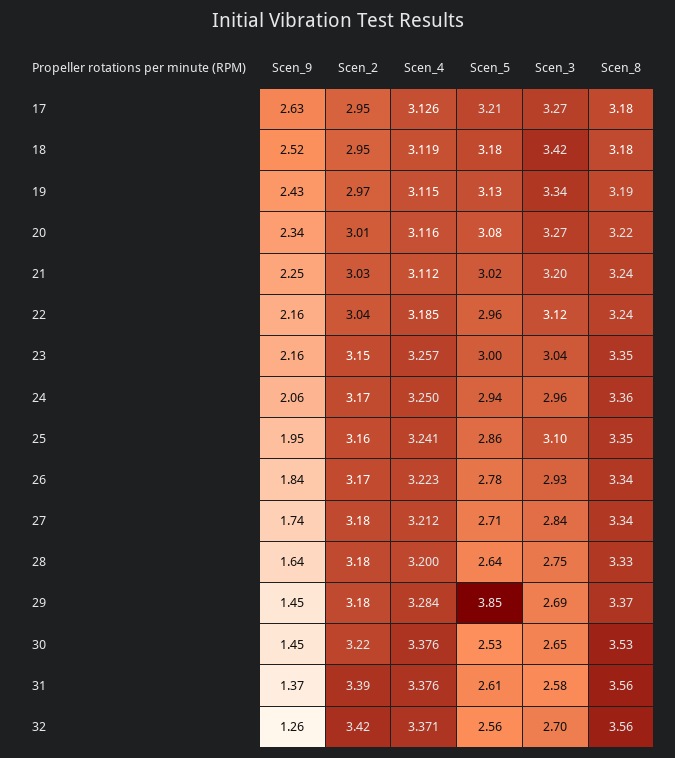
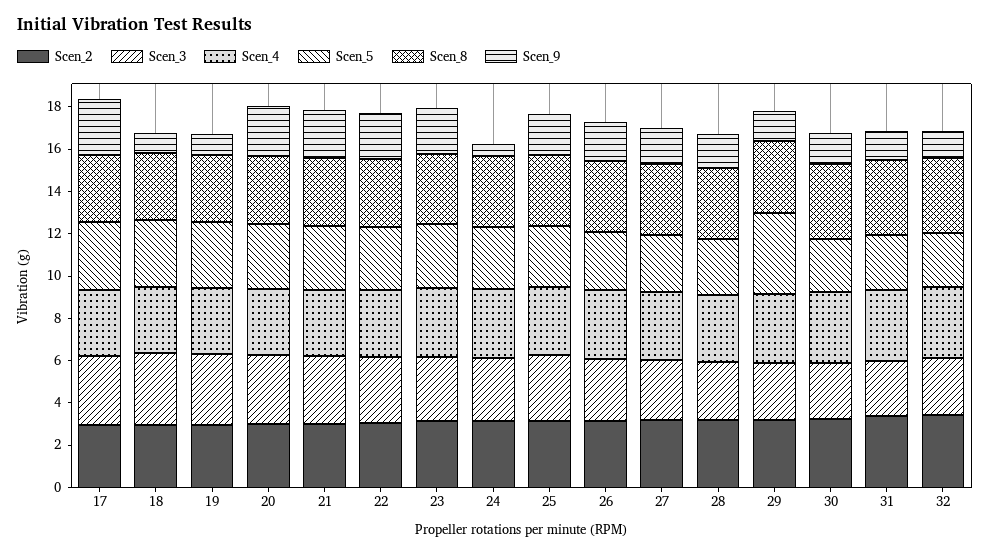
Scen_9, 18: 2.52 -> 1
Scen_9, 19: 2.43 -> 1
Scen_9, 24: 2.06 -> 0.5

